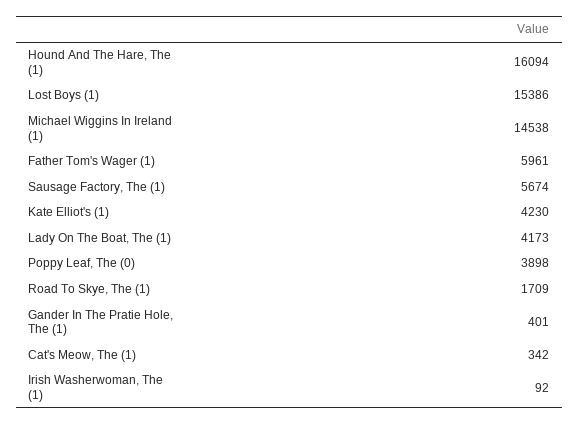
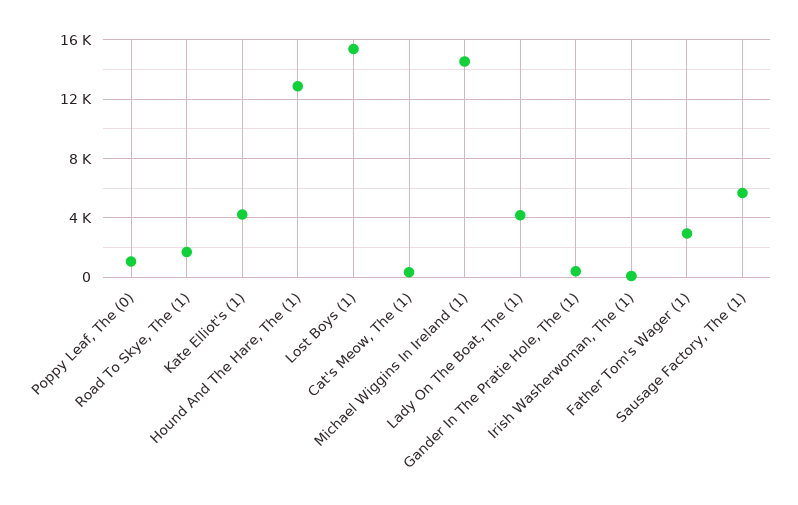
Hound And The Hare, The (1): 16094 -> 13000
Father Tom's Wager (1): 5961 -> 3000
Poppy Leaf, The (0): 3898 -> 1000

